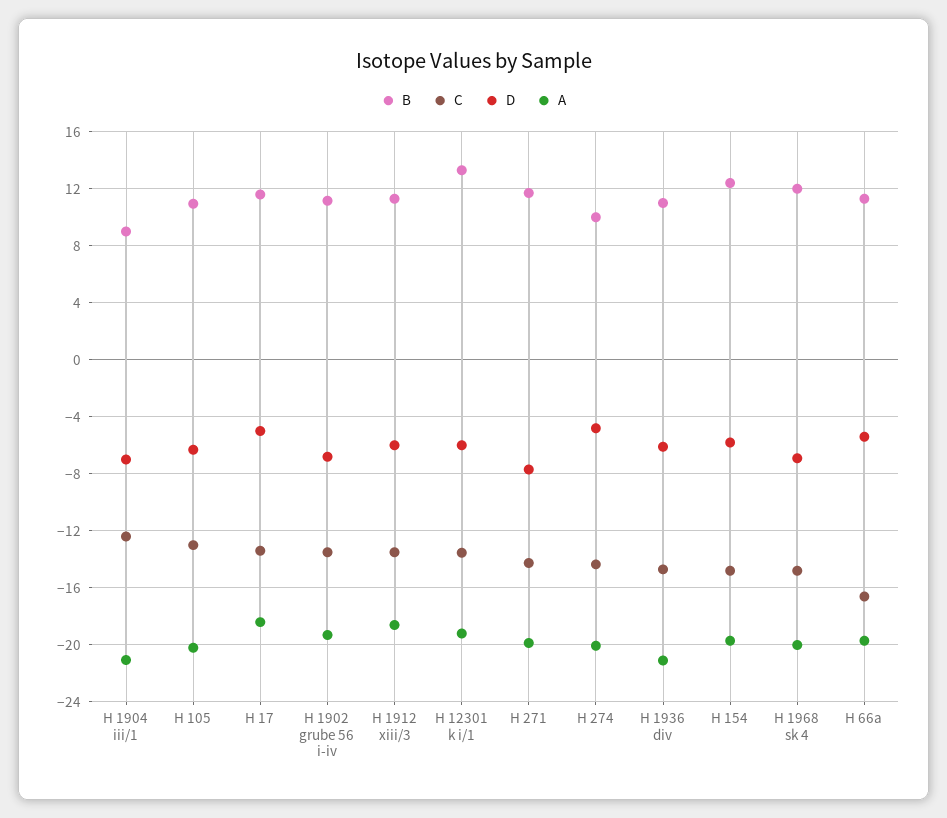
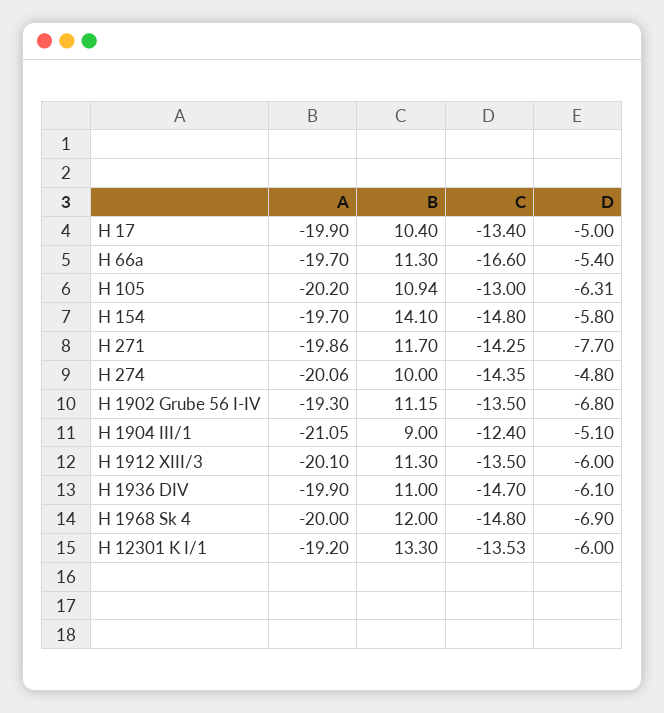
D, H 1904 iii/1: -7 -> -5.1
B, H 17: 11.5 -> 10.4
A, H 17: -18.5 -> -19.9
A, H 1912 xiii/3: -18.5 -> -20.1
A, H 1936 div: -21 -> -19.9
B, H 154: 12.5 -> 14.1

